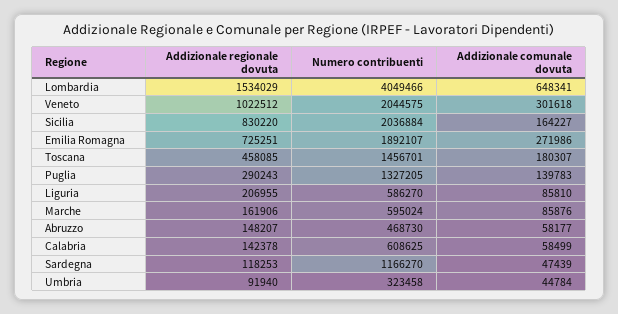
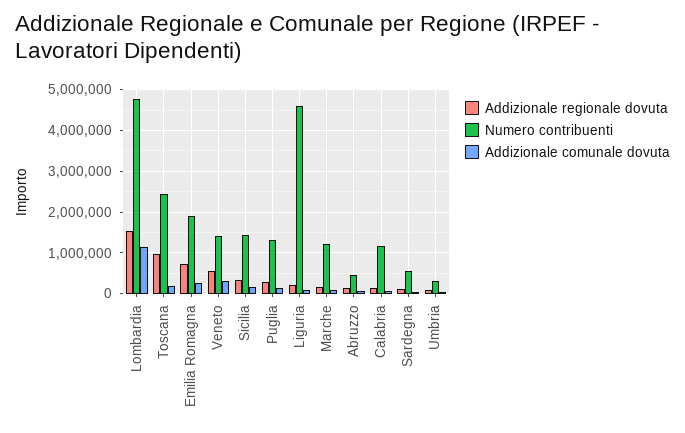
Numero contribuenti, Lombardia: 4049466 -> 4800000
Addizionale comunale dovuta, Lombardia: 648341 -> 1200000
Addizionale regionale dovuta, Veneto: 1022512 -> 600000
Numero contribuenti, Veneto: 2044575 -> 1400000
Addizionale regionale dovuta, Sicilia: 830220 -> 400000
Numero contribuenti, Sicilia: 2036884 -> 1400000
Addizionale regionale dovuta, Toscana: 458085 -> 1000000
Numero contribuenti, Toscana: 1456701 -> 2400000
Numero contribuenti, Liguria: 586270 -> 4600000
Numero contribuenti, Marche: 595024 -> 1200000
Numero contribuenti, Calabria: 608625 -> 1200000
Numero contribuenti, Sardegna: 1166270 -> 600000

